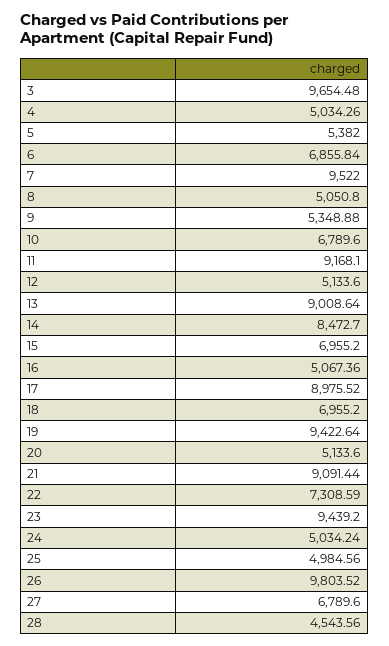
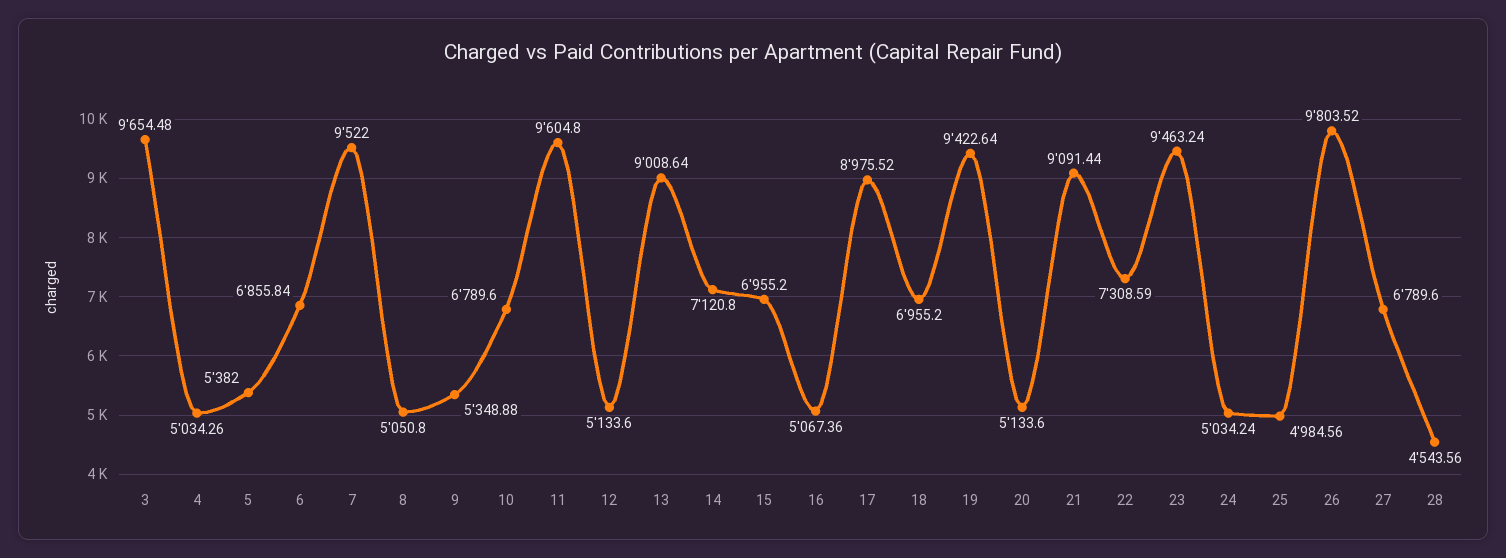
11: 9168.1 -> 9604.8
14: 8472.7 -> 7120.8
23: 9439.2 -> 9463.24

